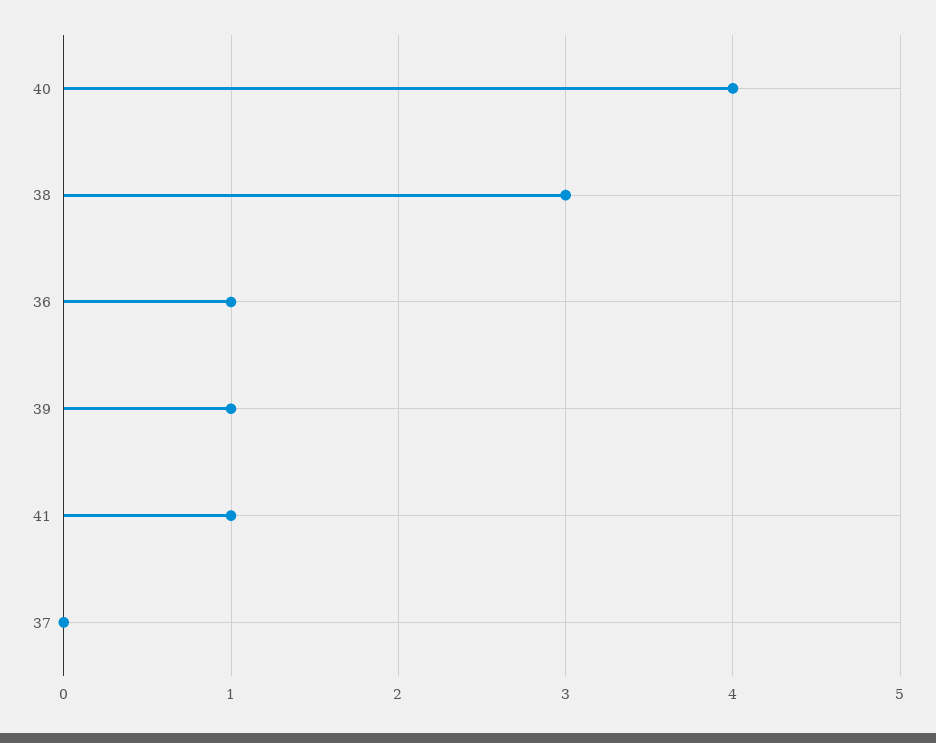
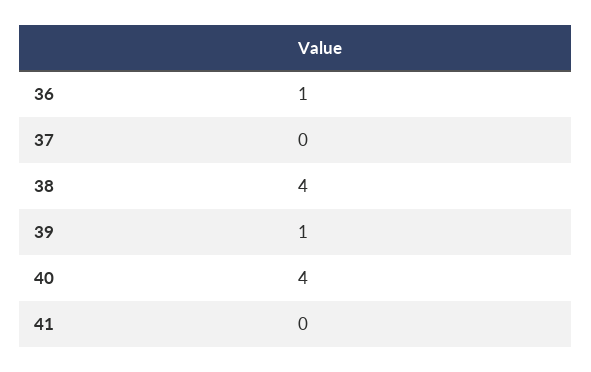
38: 3 -> 4
41: 1 -> 0

